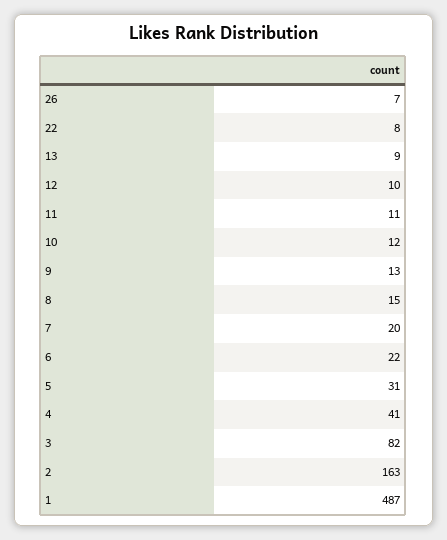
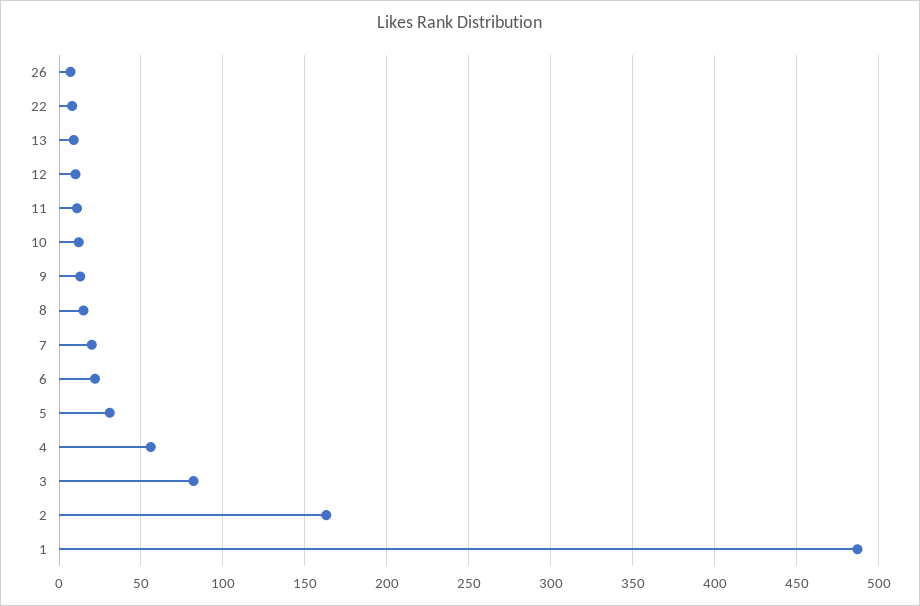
4: 41 -> 55

